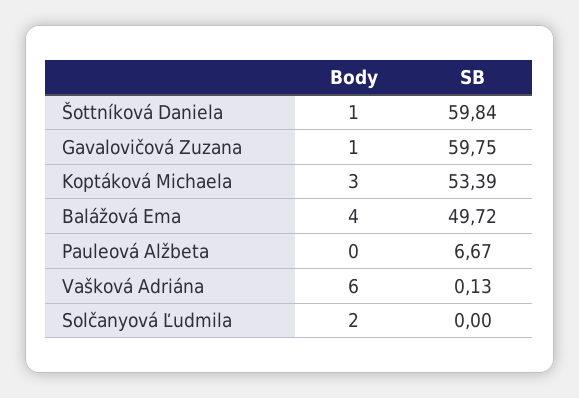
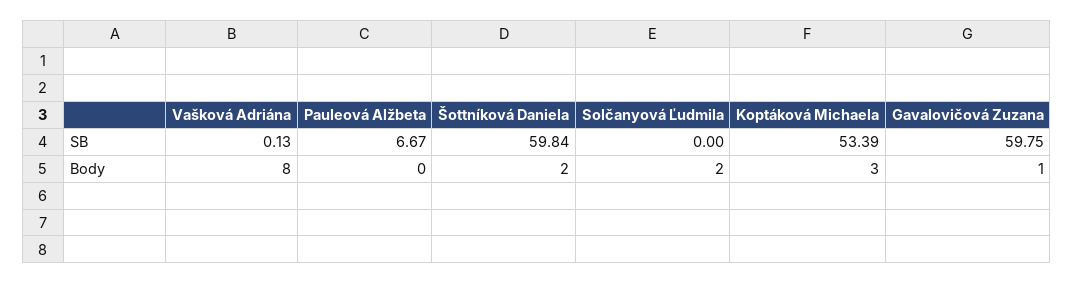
Body, Šottníková Daniela: 1 -> 2
Body, Balážová Ema: 4 -> none
SB, Balážová Ema: 49.72 -> none
Body, Vašková Adriána: 6 -> 8

